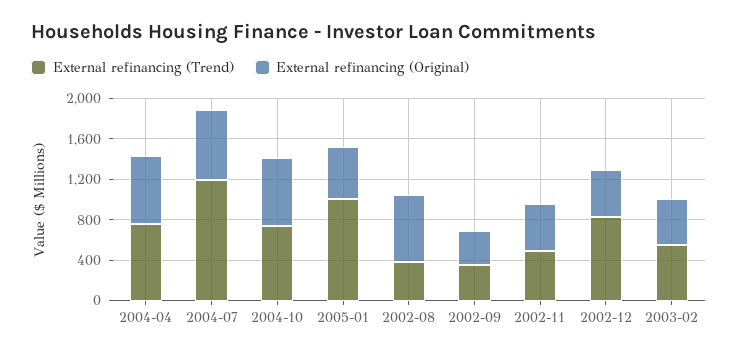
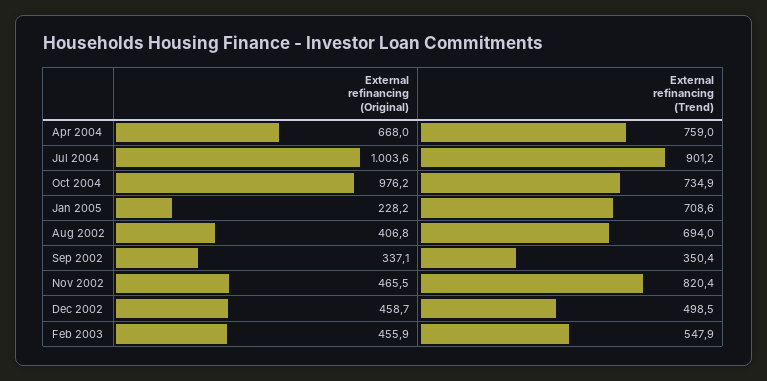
External refinancing (Trend), 2004-07: 1200 -> 901.2
External refinancing (Original), 2004-07: 700 -> 1003.6
External refinancing (Original), 2004-10: 700 -> 976.2
External refinancing (Trend), 2005-01: 1000 -> 708.6
External refinancing (Original), 2005-01: 500 -> 228.2
External refinancing (Trend), 2002-08: 400 -> 694
External refinancing (Original), 2002-08: 700 -> 406.8
External refinancing (Trend), 2002-11: 500 -> 820.4
External refinancing (Trend), 2002-12: 800 -> 498.5

